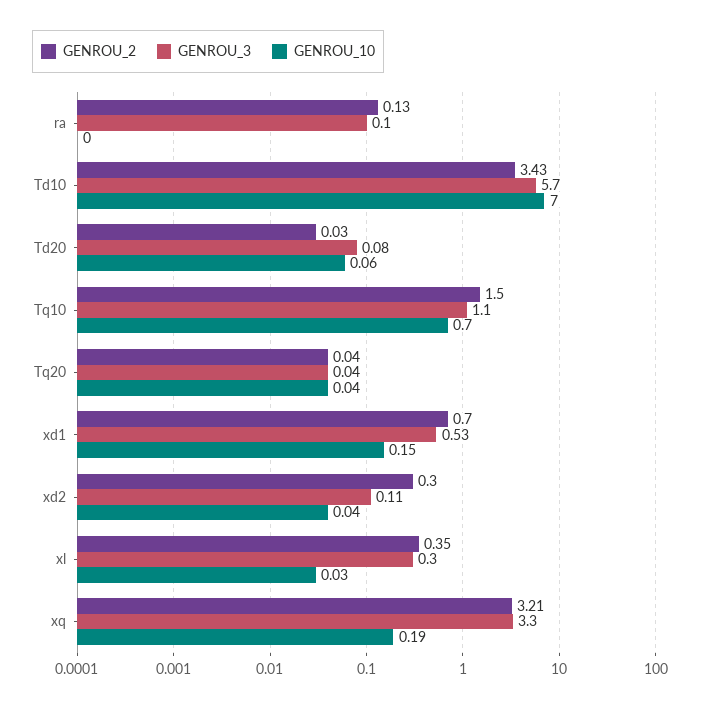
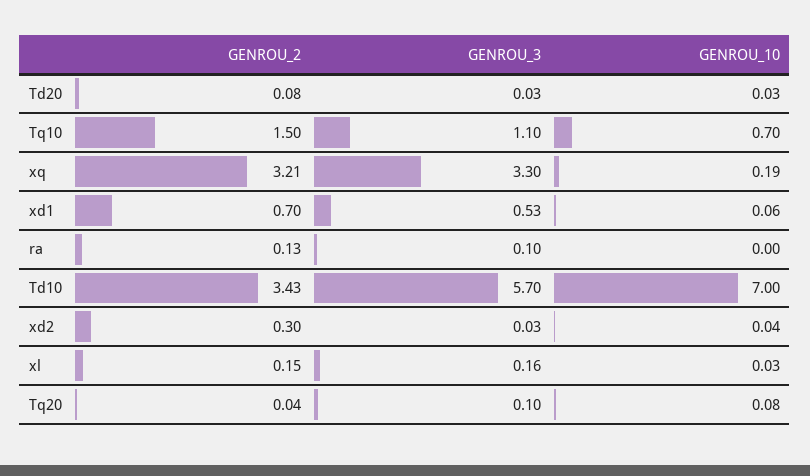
GENROU_2, Td20: 0.03 -> 0.08
GENROU_3, Td20: 0.08 -> 0.03
GENROU_10, Td20: 0.06 -> 0.03
GENROU_3, Tq20: 0.04 -> 0.1
GENROU_10, Tq20: 0.04 -> 0.08
GENROU_10, xd1: 0.15 -> 0.06
GENROU_3, xd2: 0.11 -> 0.03
GENROU_2, xl: 0.35 -> 0.15
GENROU_3, xl: 0.3 -> 0.16

